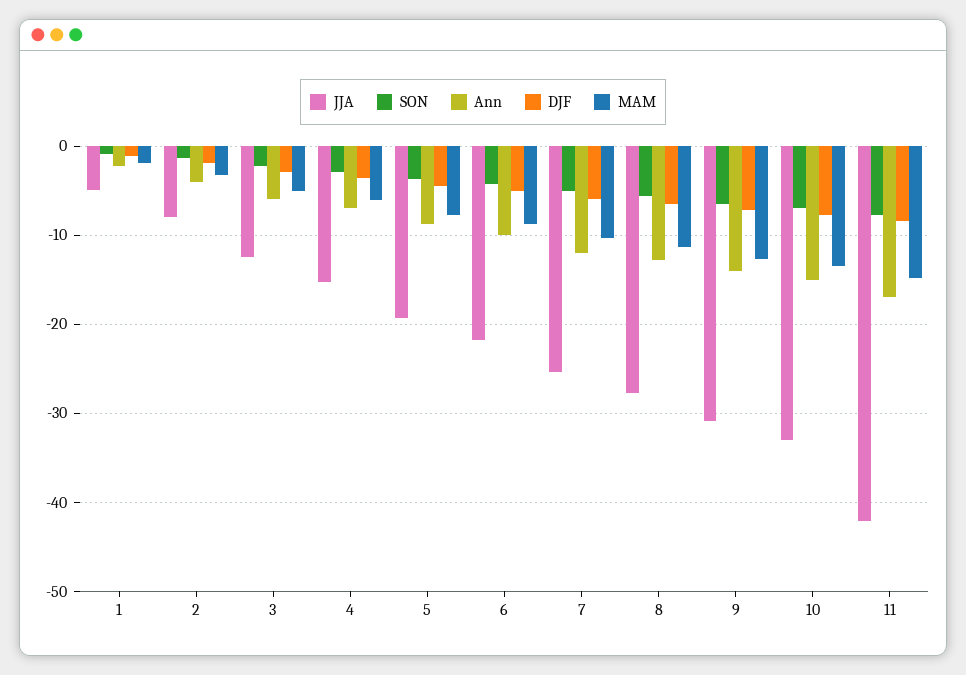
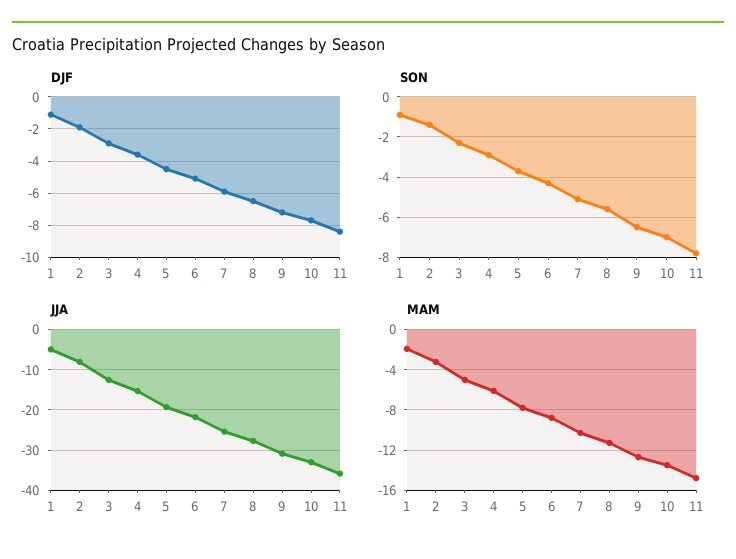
Ann, 1: -2 -> none
Ann, 2: -4 -> none
Ann, 3: -6 -> none
Ann, 4: -7 -> none
Ann, 5: -9 -> none
Ann, 6: -10 -> none
Ann, 7: -12 -> none
Ann, 8: -13 -> none
Ann, 9: -14 -> none
Ann, 10: -15 -> none
JJA, 11: -42 -> -36
Ann, 11: -17 -> none

